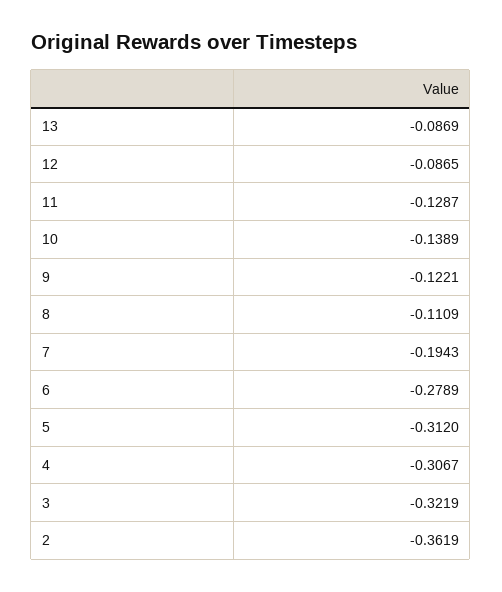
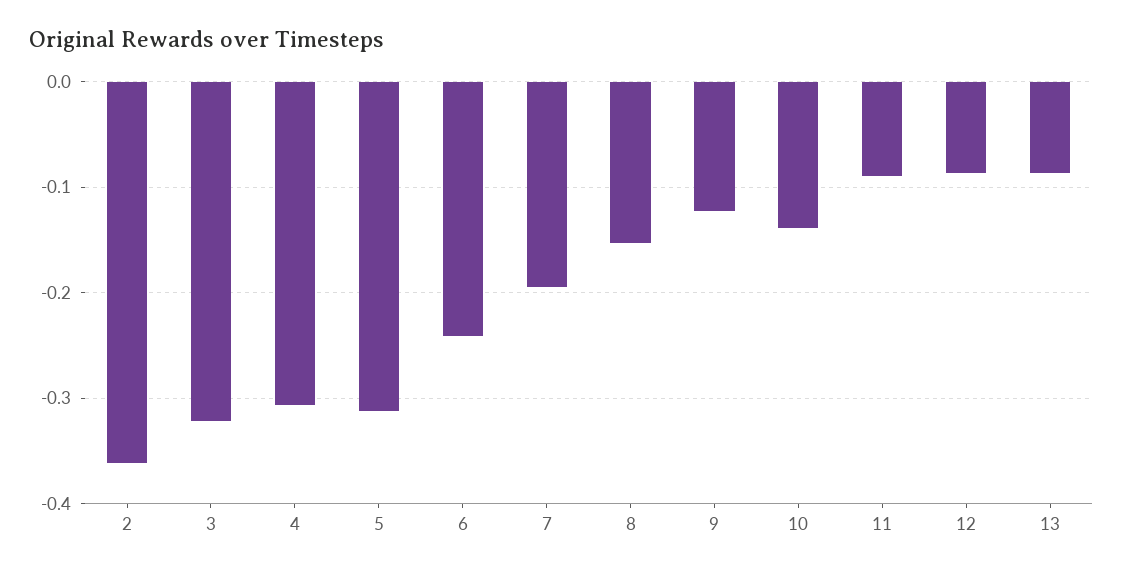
11: -0.1287 -> -0.09
8: -0.1109 -> -0.15
6: -0.2789 -> -0.24

